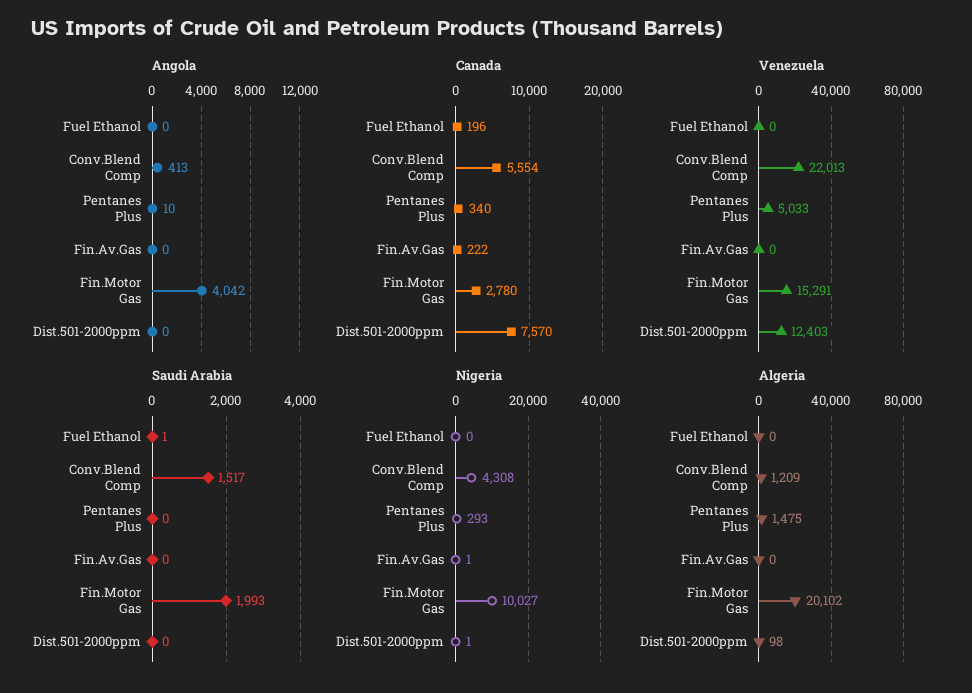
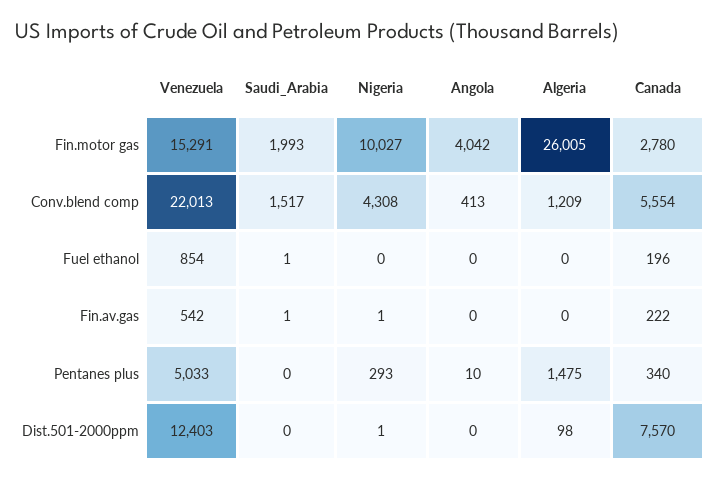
Venezuela, Fuel Ethanol: 0 -> 854
Venezuela, Fin.Av.Gas: 0 -> 542
Saudi Arabia, Fin.Av.Gas: 0 -> 1
Algeria, Fin.Motor Gas: 20102 -> 26005

